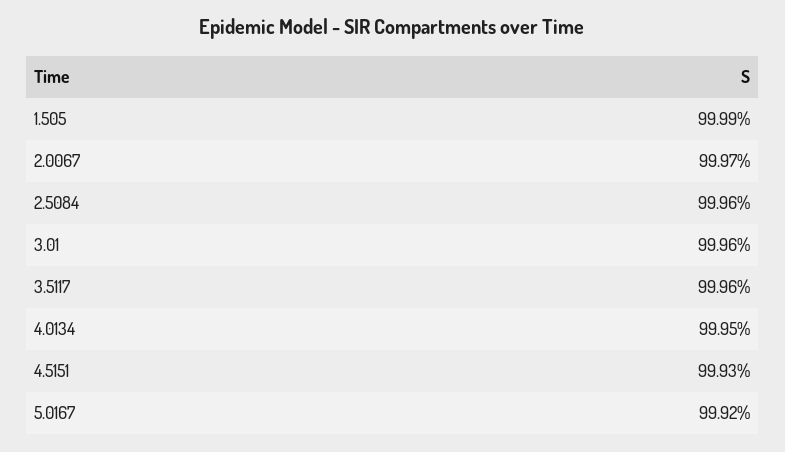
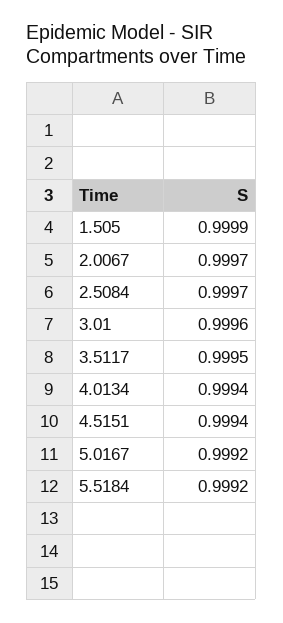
2.5084: 0.9996 -> 0.9997
3.5117: 0.9996 -> 0.9995
4.0134: 0.9995 -> 0.9994
4.5151: 0.9993 -> 0.9994
5.5184: none -> 0.9992

